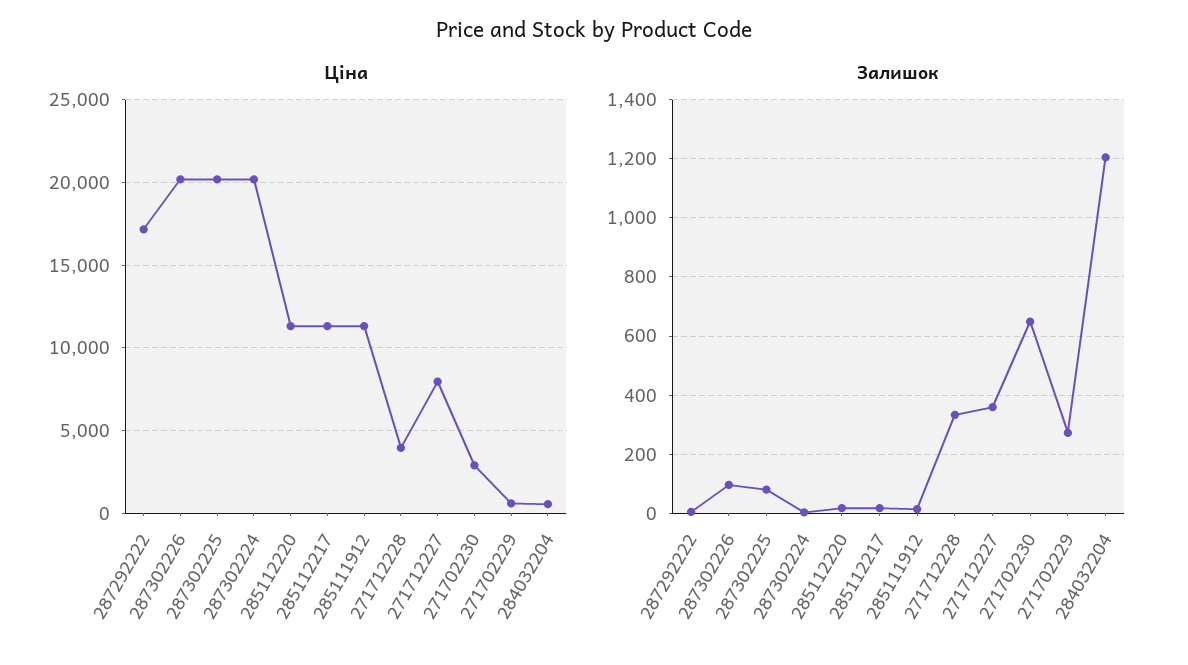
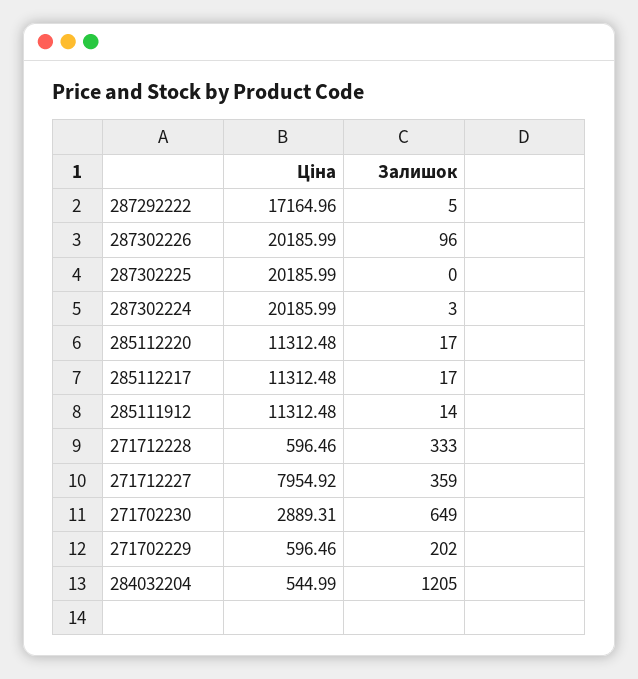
Ціна, 271712228: 4000 -> 596.46
Залишок, 287302225: 75 -> 0
Залишок, 271702229: 275 -> 202

